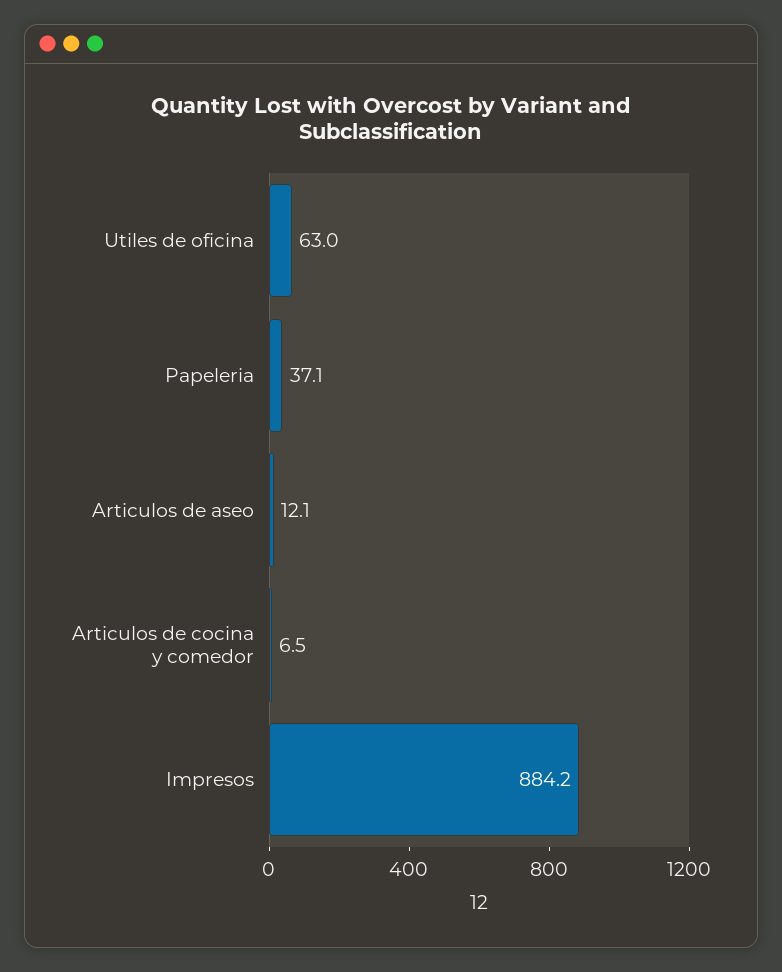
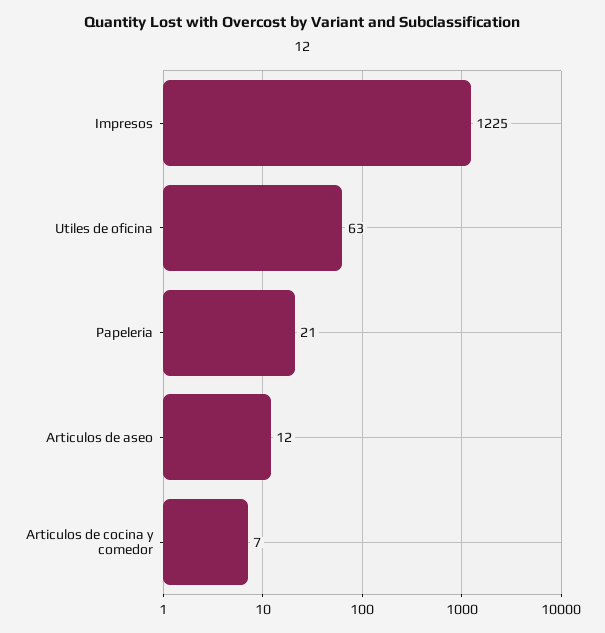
Papeleria: 37.1 -> 21
Impresos: 884.2 -> 1225

